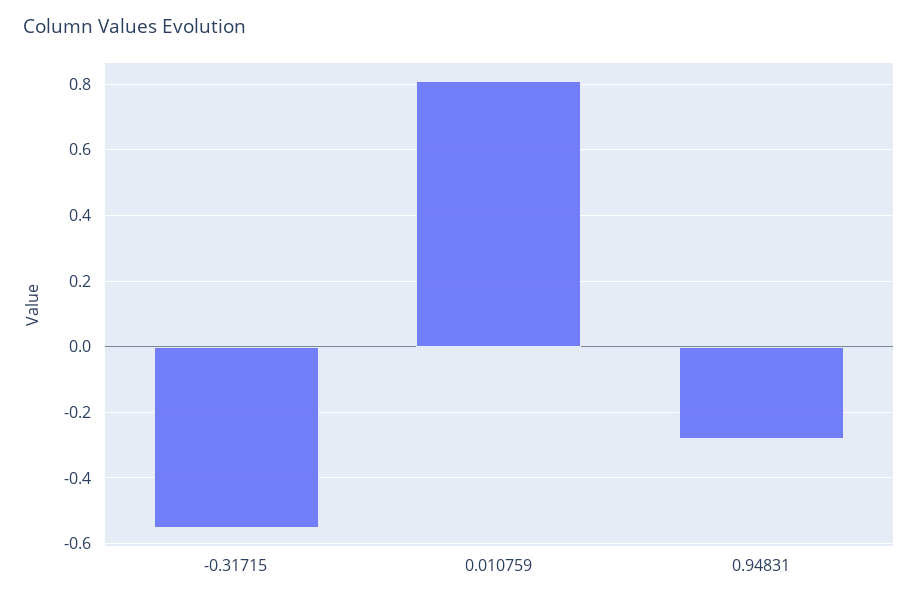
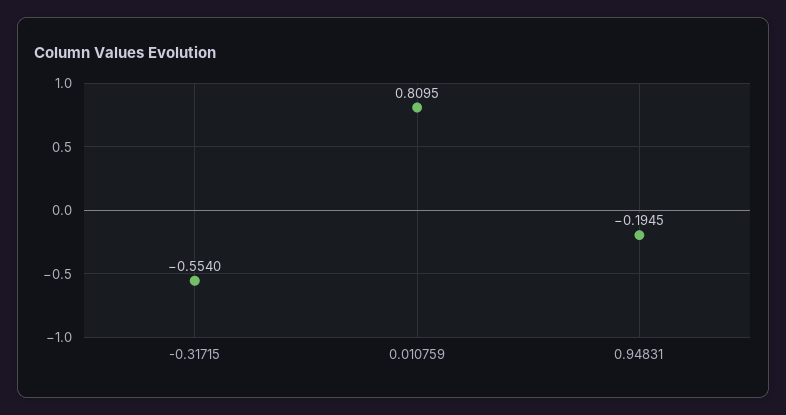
0.94831: -0.28 -> -0.1945

